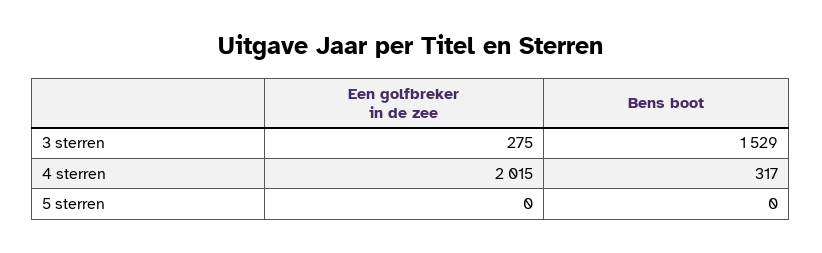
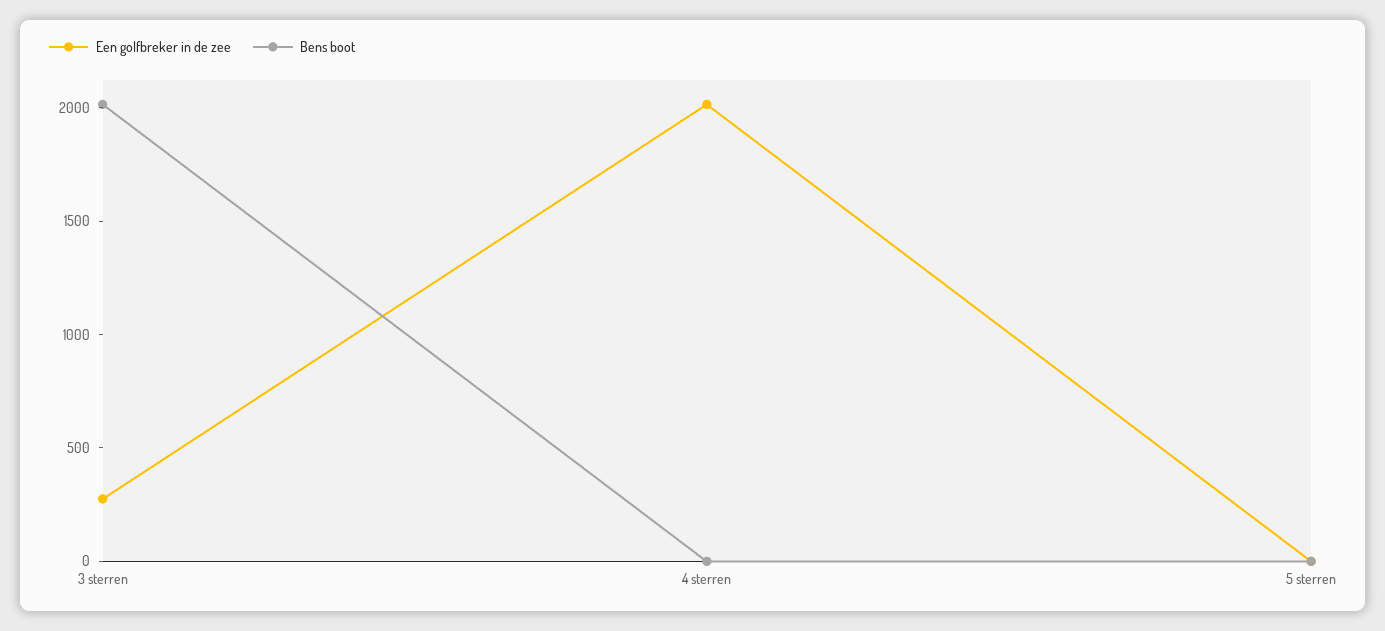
Bens boot, 3 sterren: 1529 -> 2000
Bens boot, 4 sterren: 317 -> 0

